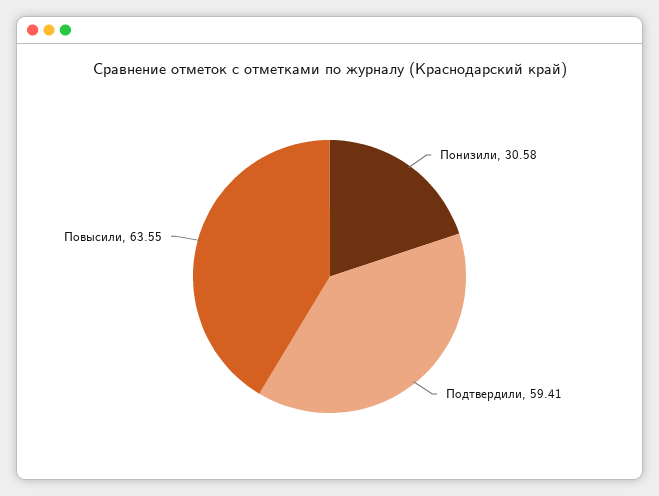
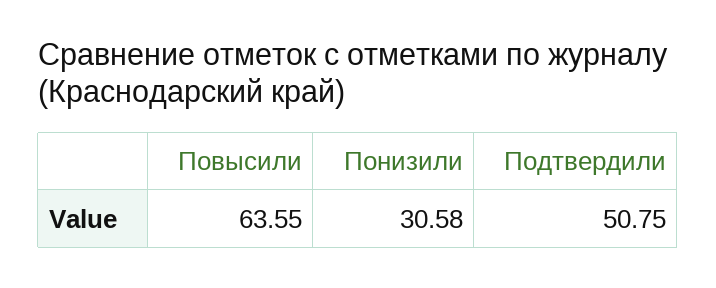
Подтвердили: 59.41 -> 50.75

